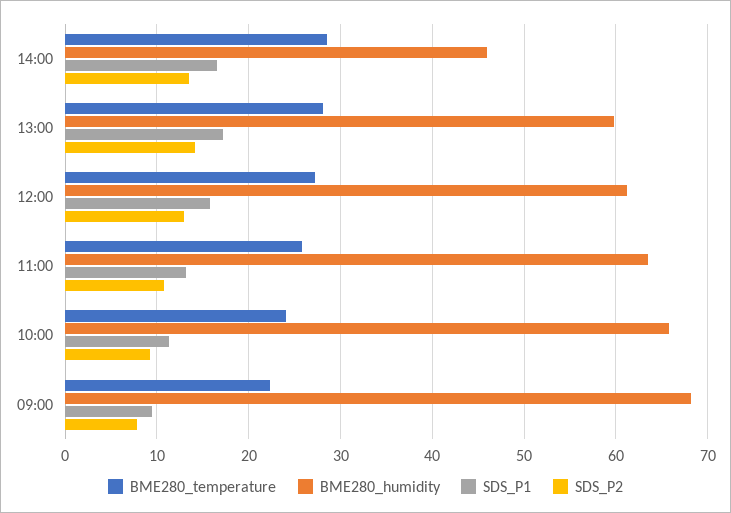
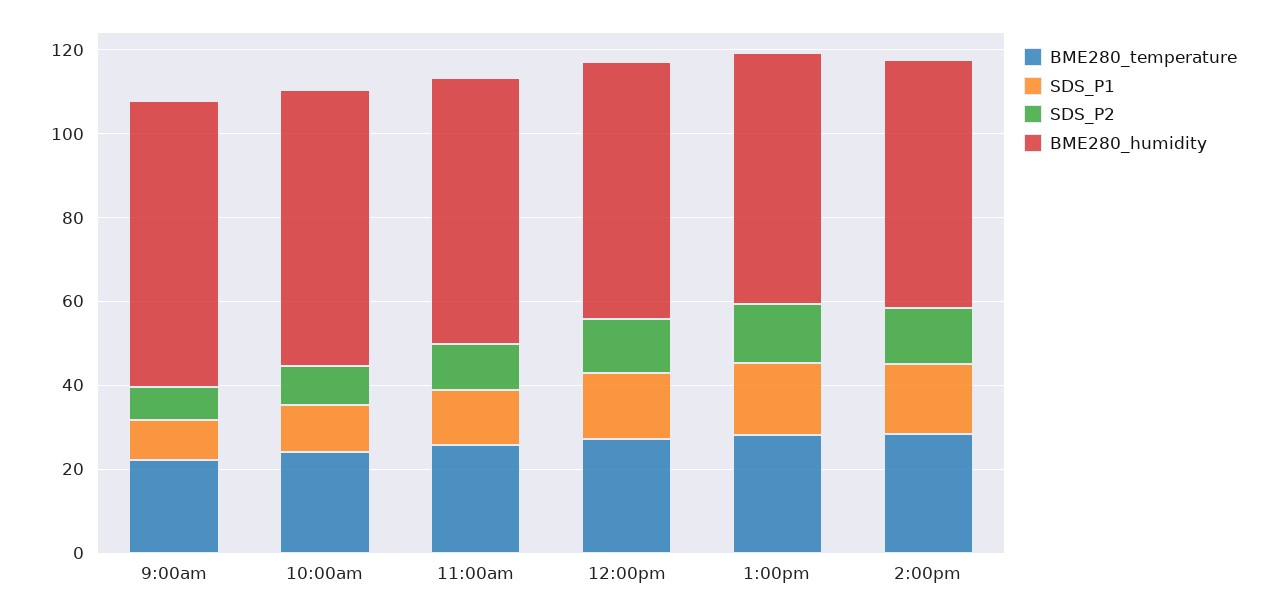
BME280_humidity, 14:00: 46 -> 60

